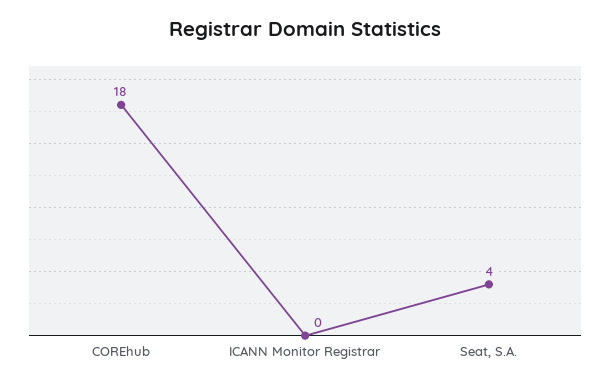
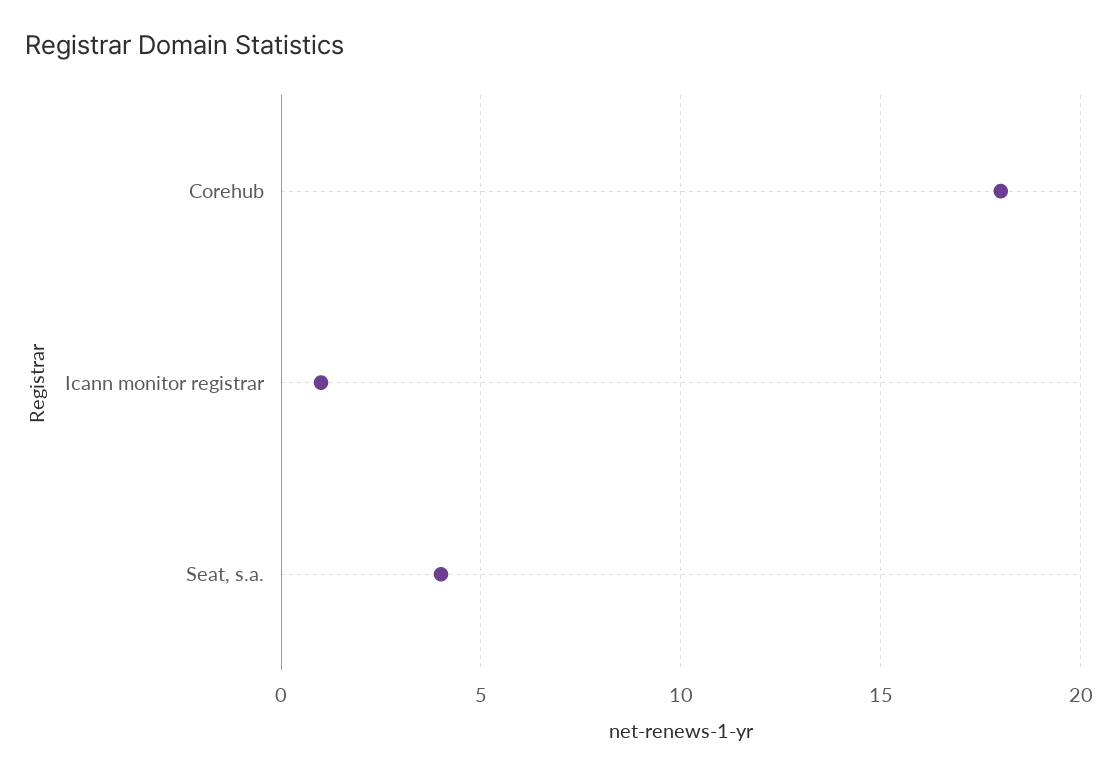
ICANN Monitor Registrar: 0 -> 1

